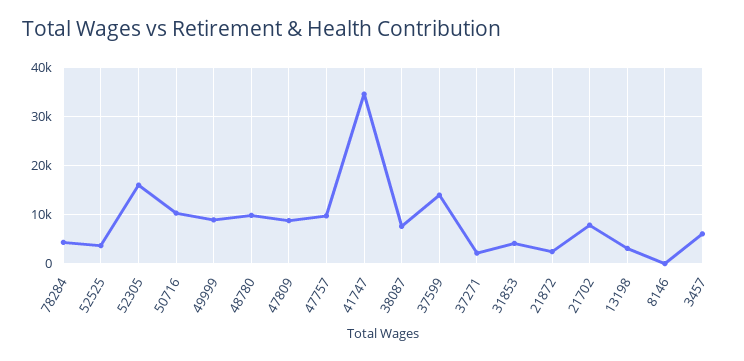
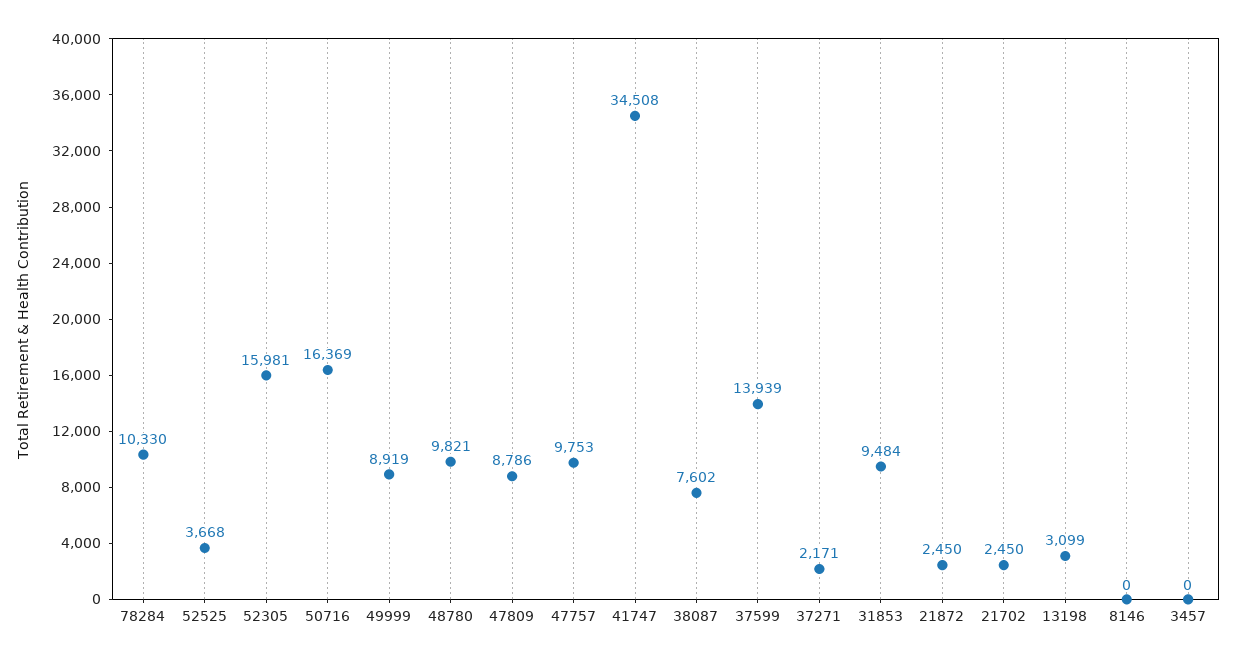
78284: 4000 -> 10330
50716: 10000 -> 16369
31853: 4000 -> 9484
21702: 8000 -> 2450
3457: 6000 -> 0

